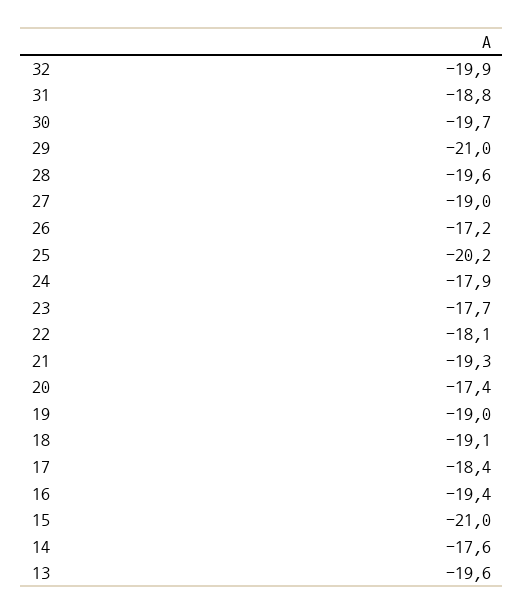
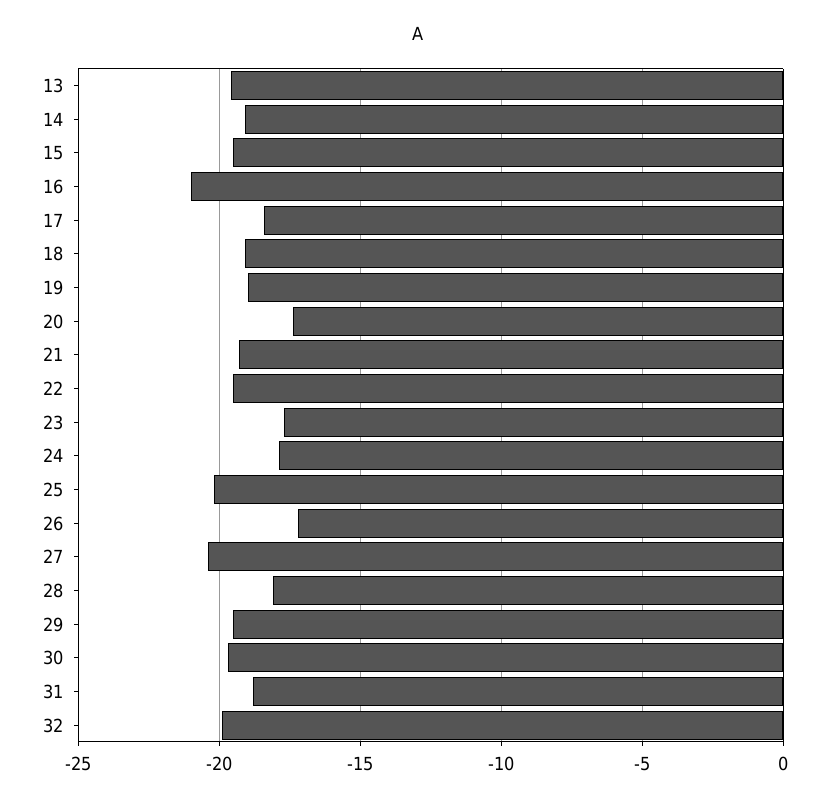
29: -21 -> -19.5
28: -19.6 -> -18
27: -19 -> -20.5
22: -18.1 -> -19.5
16: -19.4 -> -21
15: -21 -> -19.5
14: -17.6 -> -19

